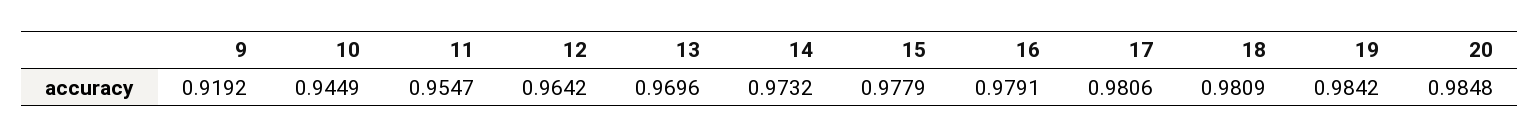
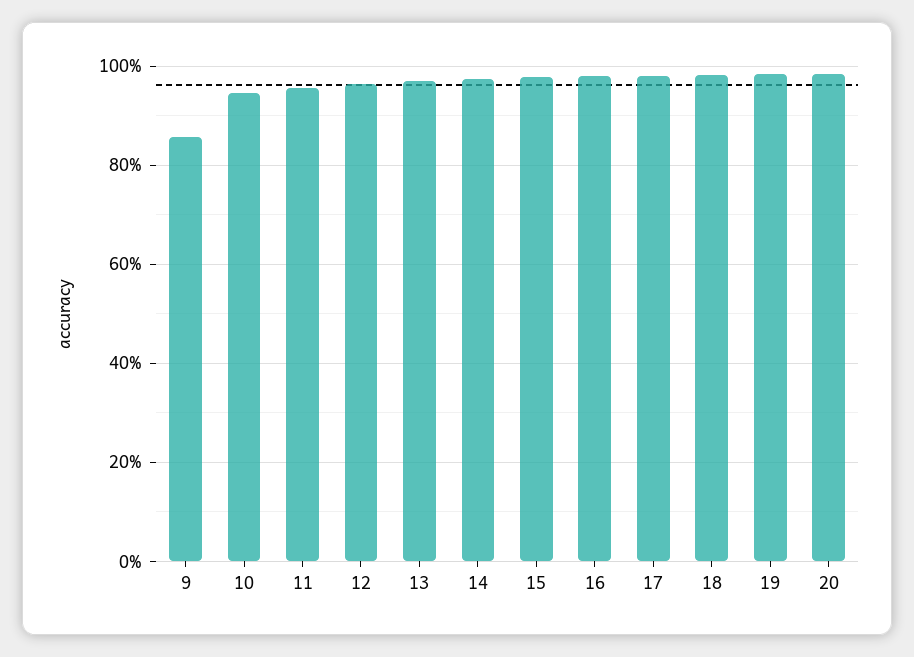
9: 0.9192 -> 0.86

